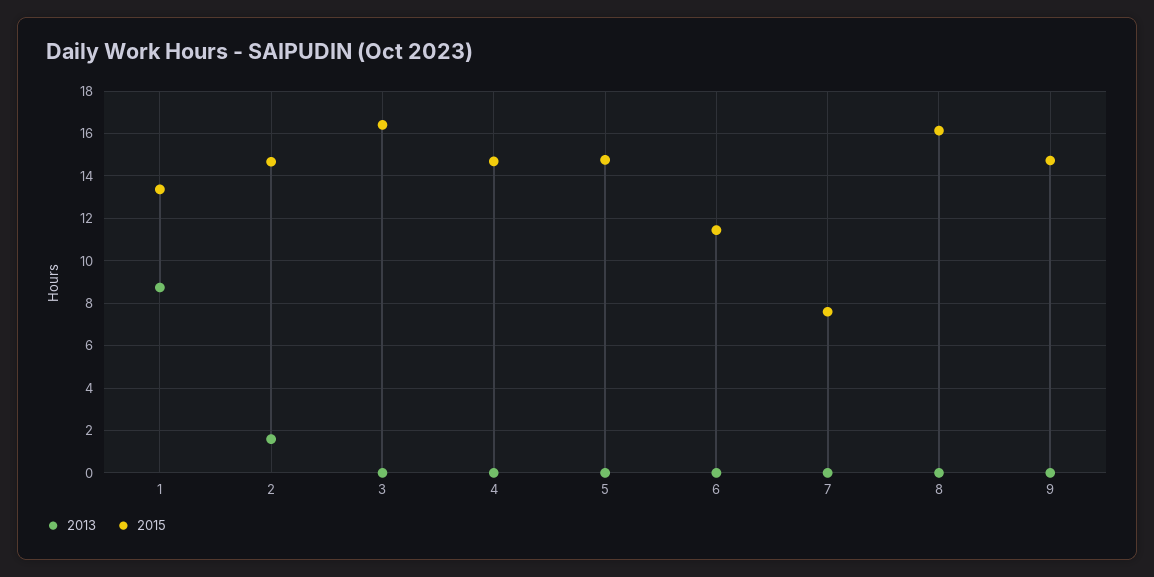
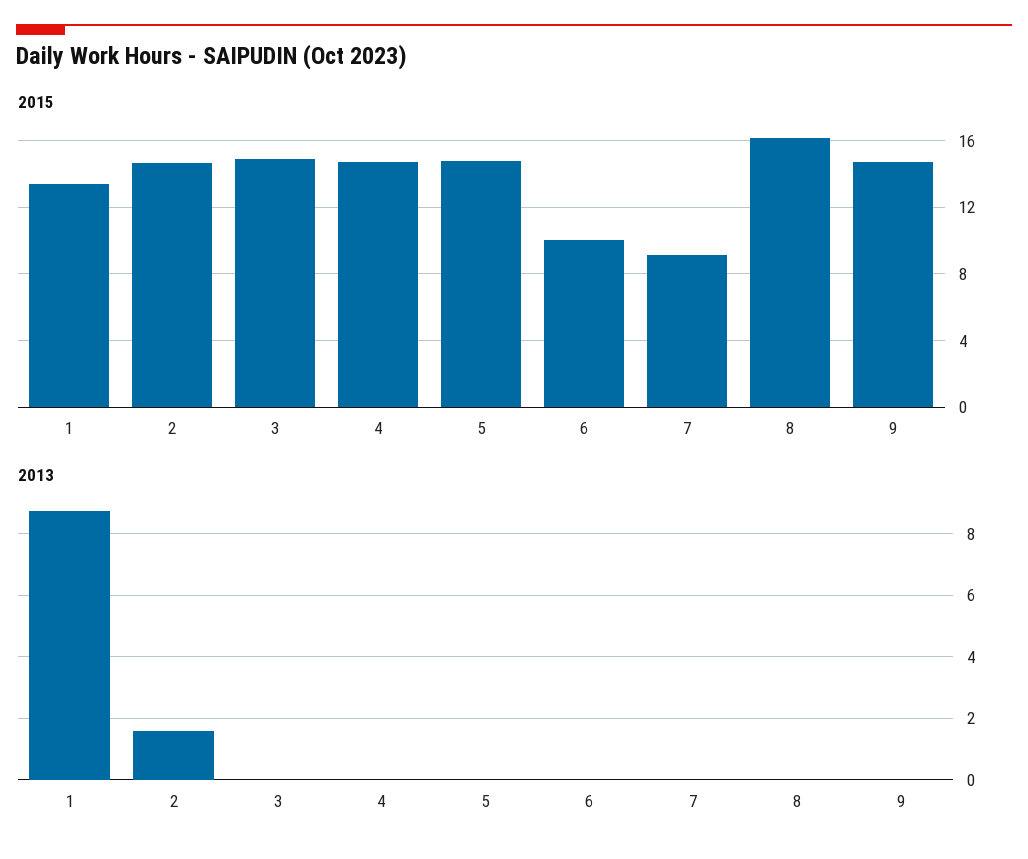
2015, 3: 16.5 -> 15
2015, 6: 11.5 -> 10
2015, 7: 7.5 -> 9

